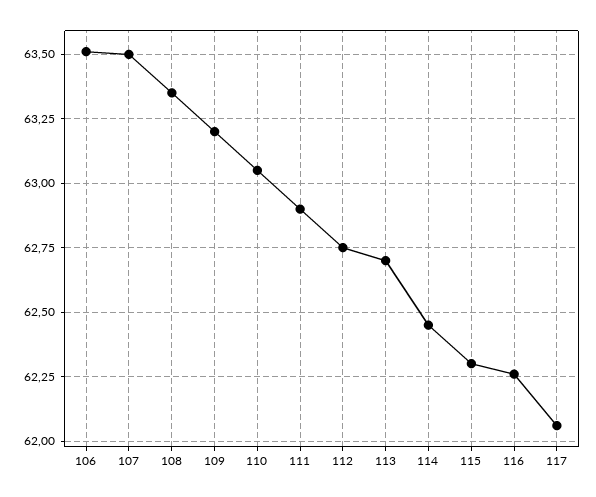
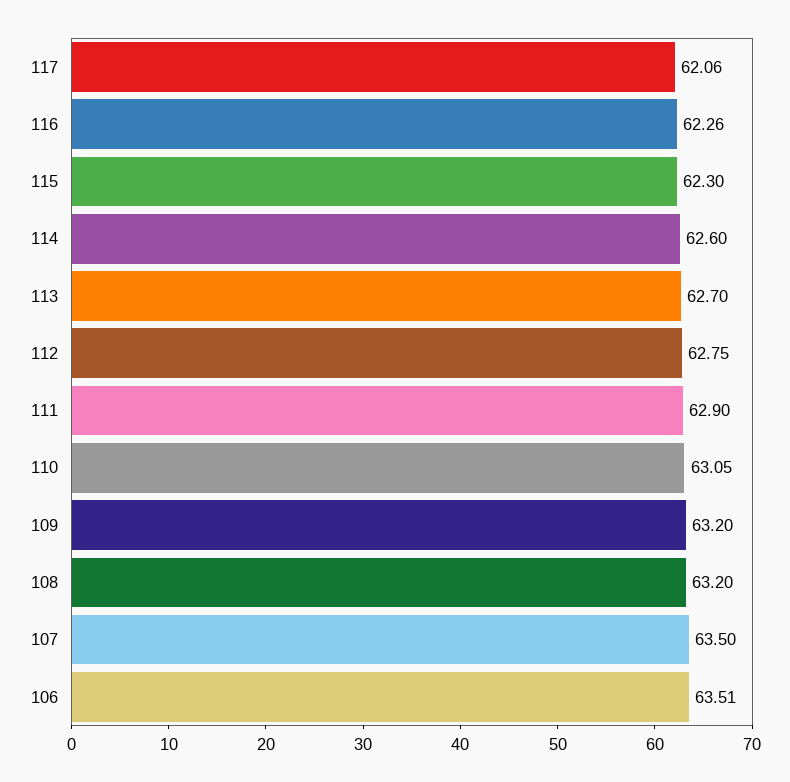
108: 63.35 -> 63.2
114: 62.45 -> 62.6

